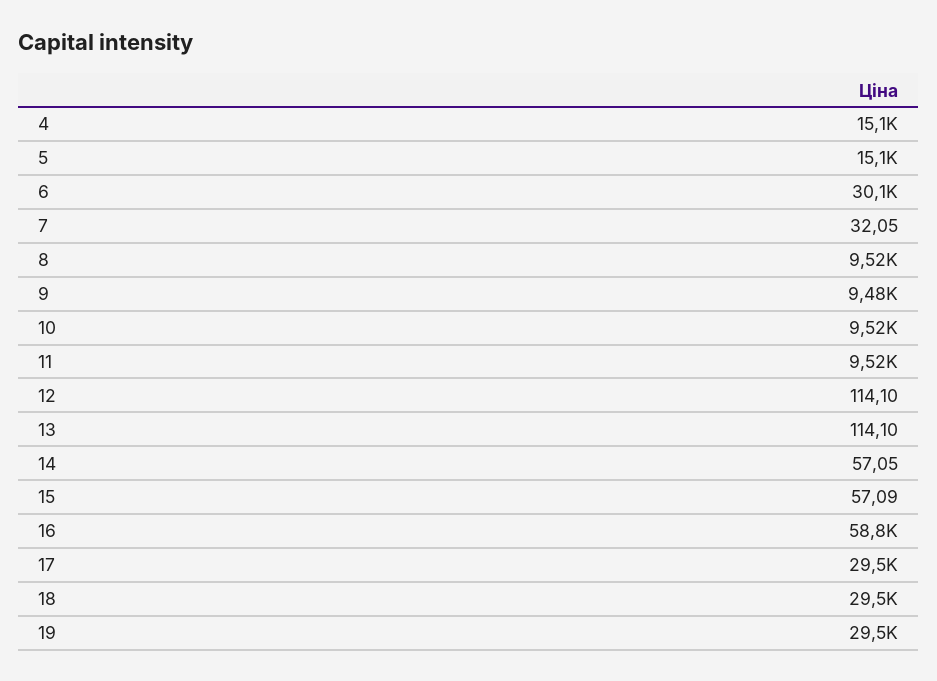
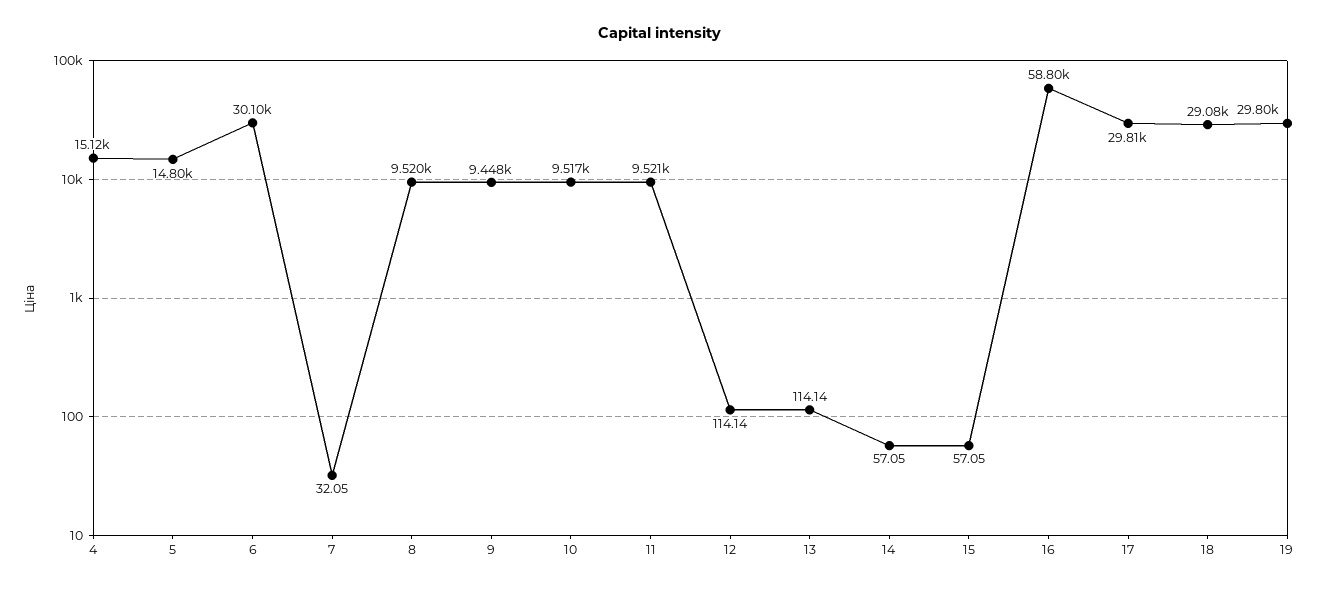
5: 15100 -> 14800
9: 9480 -> 9448
12: 114.1 -> 114.14
13: 114.1 -> 114.14
15: 57.09 -> 57.05
17: 29500 -> 29810
18: 29500 -> 29080
19: 29500 -> 29800

